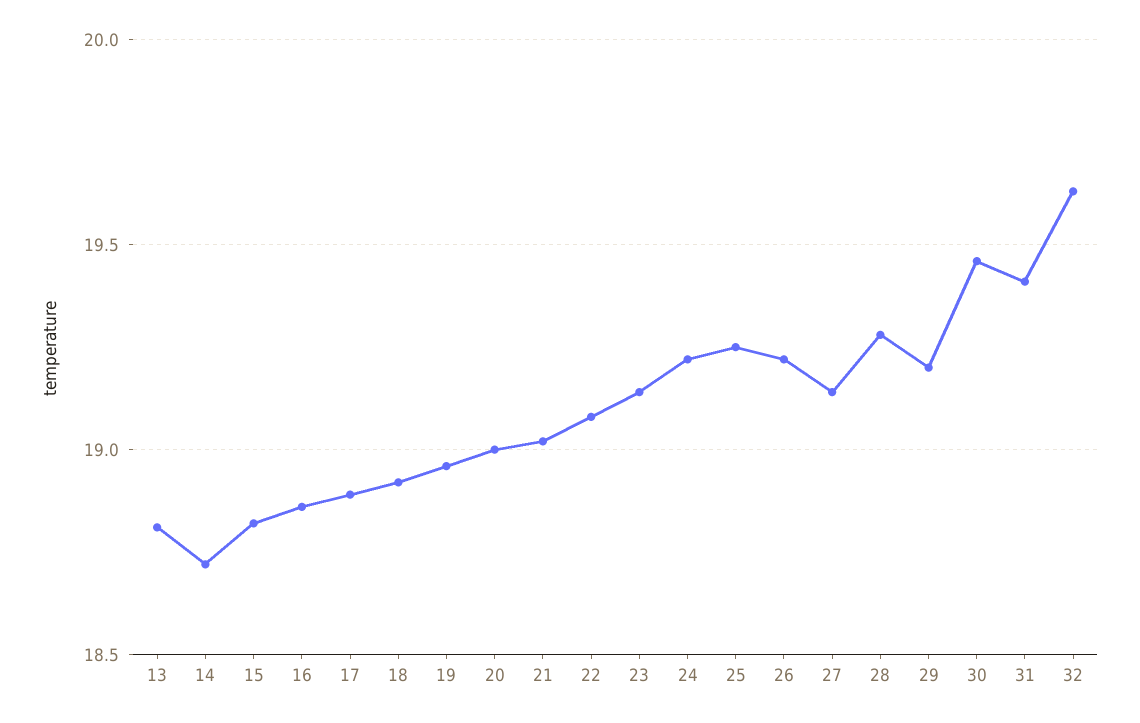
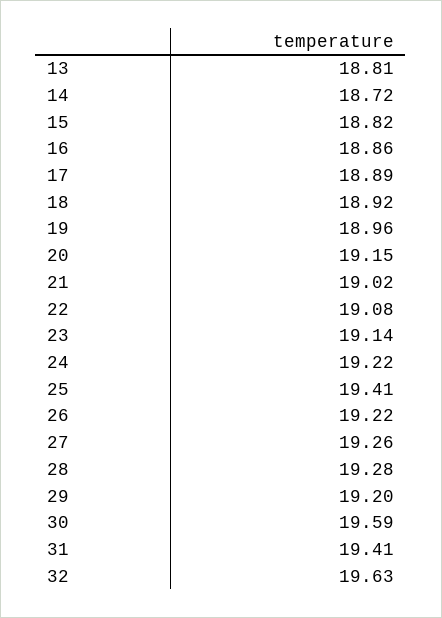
20: 19 -> 19.15
25: 19.25 -> 19.41
27: 19.15 -> 19.26
30: 19.45 -> 19.59

